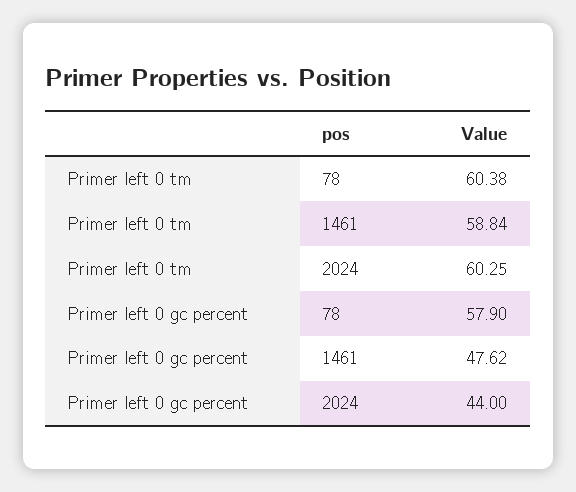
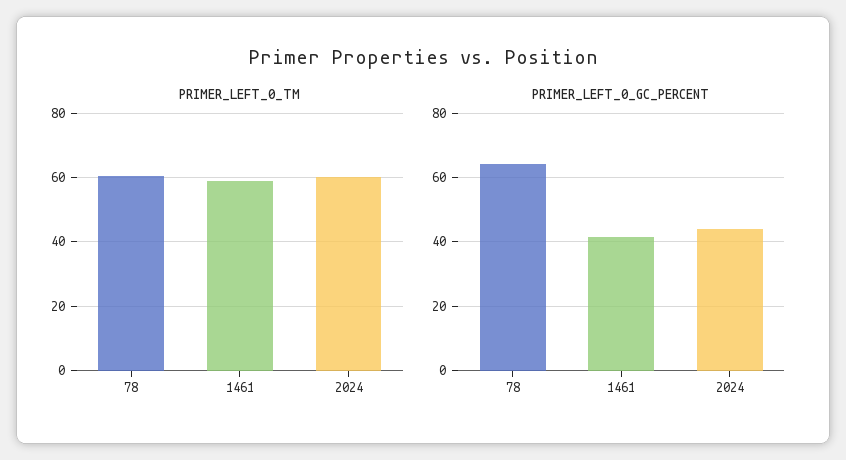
Primer left 0 gc percent, 78: 57.9 -> 64
Primer left 0 gc percent, 1461: 47.62 -> 42

